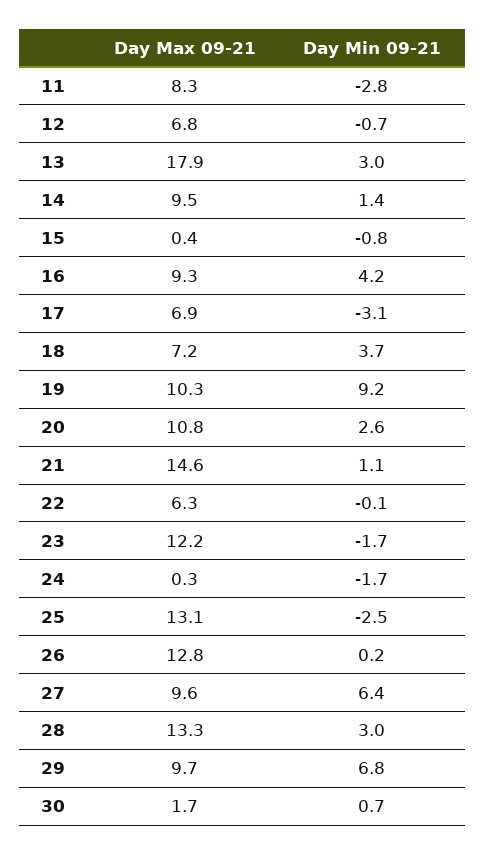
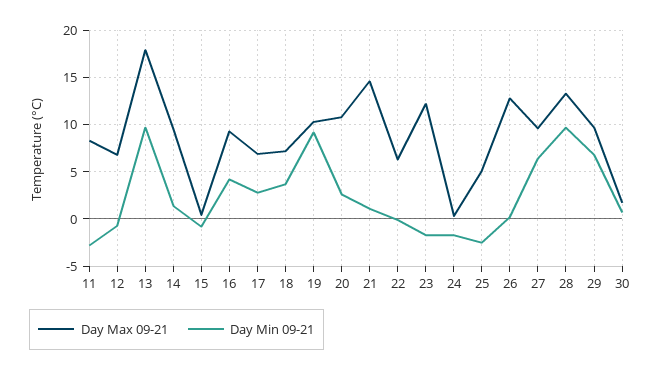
Day Min 09-21, 13: 3 -> 10
Day Min 09-21, 17: -3.1 -> 3
Day Max 09-21, 25: 13.1 -> 5
Day Min 09-21, 28: 3 -> 10

